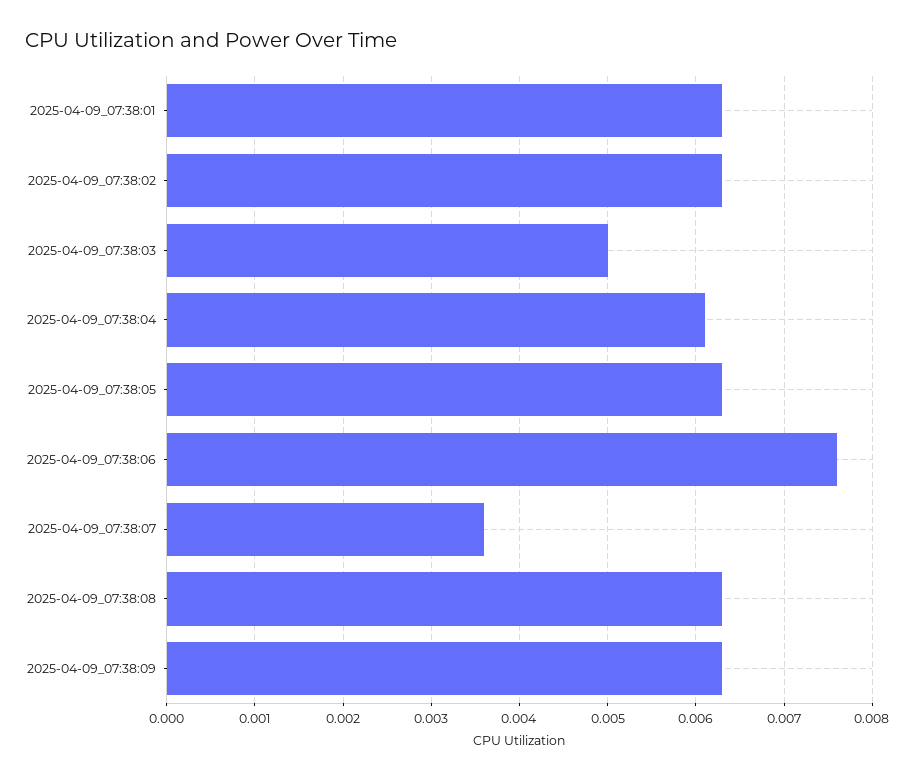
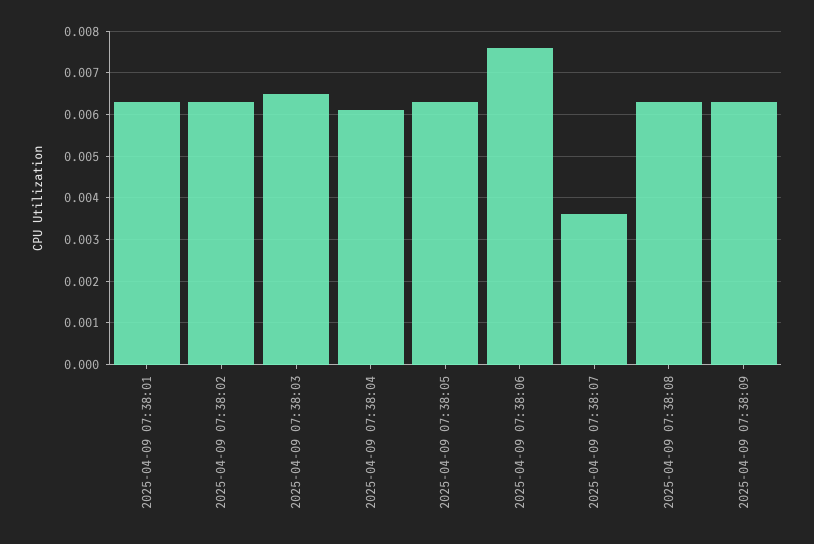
2025-04-09_07:38:03: 0.005 -> 0.0065

